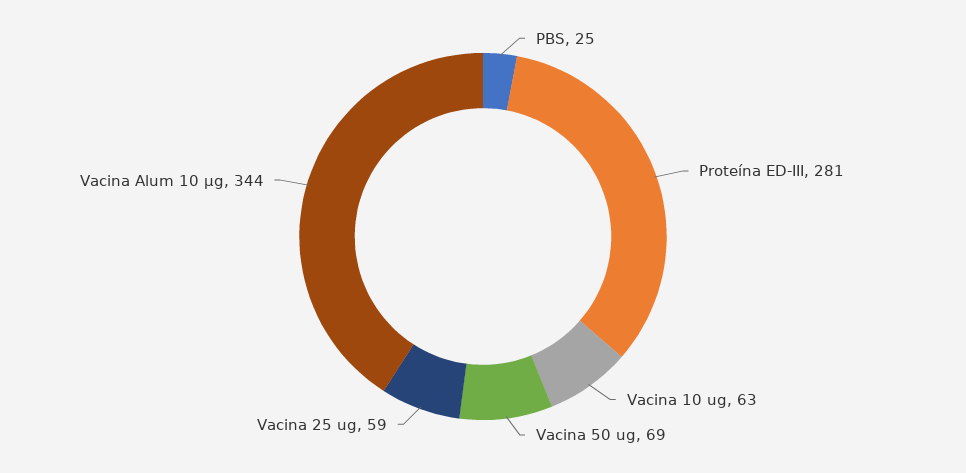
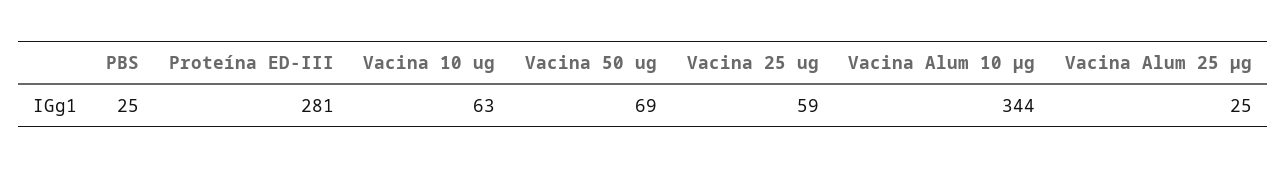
Vacina Alum 25 μg: none -> 25

